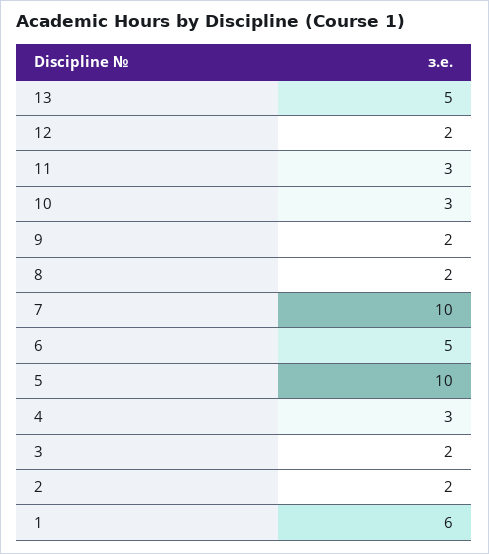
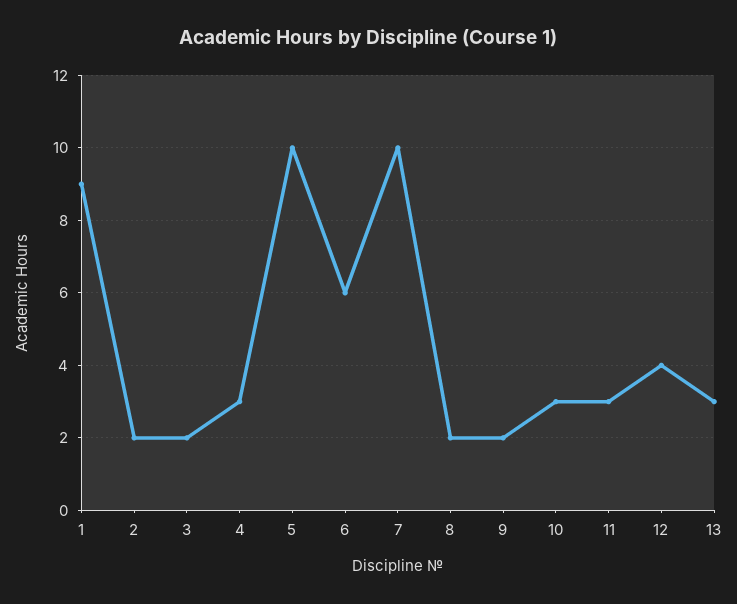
13: 5 -> 3
12: 2 -> 4
6: 5 -> 6
1: 6 -> 9

